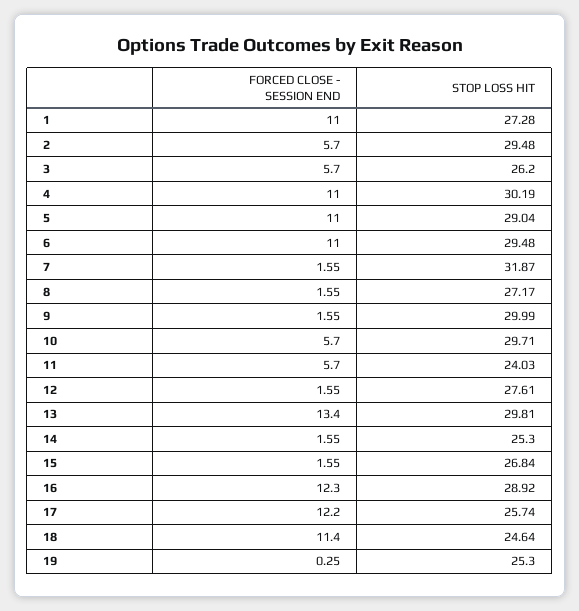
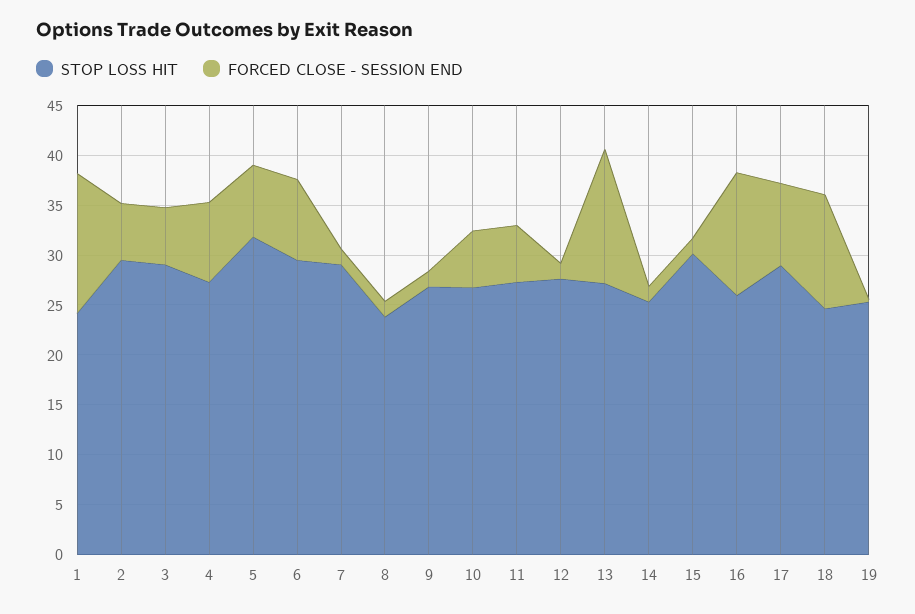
FORCED CLOSE - SESSION END, 1: 11 -> 14
STOP LOSS HIT, 1: 27.28 -> 24
STOP LOSS HIT, 3: 26.2 -> 29
FORCED CLOSE - SESSION END, 4: 11 -> 8
STOP LOSS HIT, 4: 30.19 -> 27
FORCED CLOSE - SESSION END, 5: 11 -> 7
STOP LOSS HIT, 5: 29.04 -> 32
FORCED CLOSE - SESSION END, 6: 11 -> 8
STOP LOSS HIT, 7: 31.87 -> 29
STOP LOSS HIT, 8: 27.17 -> 24
STOP LOSS HIT, 9: 29.99 -> 27
STOP LOSS HIT, 10: 29.71 -> 27
STOP LOSS HIT, 11: 24.03 -> 27
STOP LOSS HIT, 13: 29.81 -> 27
STOP LOSS HIT, 15: 26.84 -> 30
STOP LOSS HIT, 16: 28.92 -> 26
FORCED CLOSE - SESSION END, 17: 12.2 -> 8
STOP LOSS HIT, 17: 25.74 -> 29

